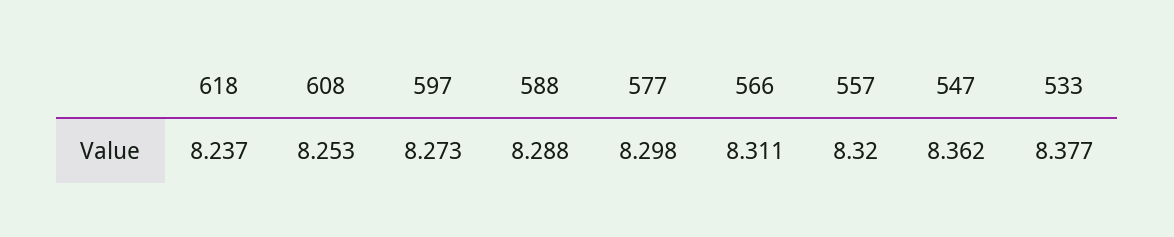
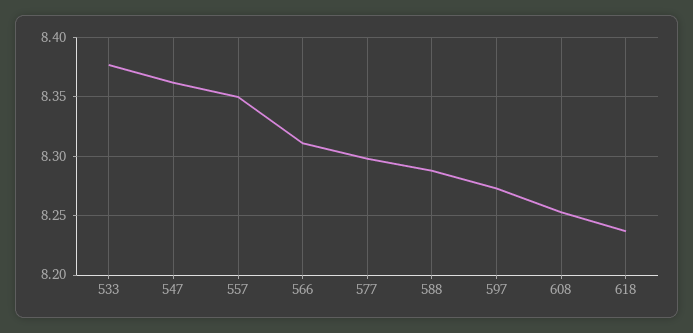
557: 8.32 -> 8.35

